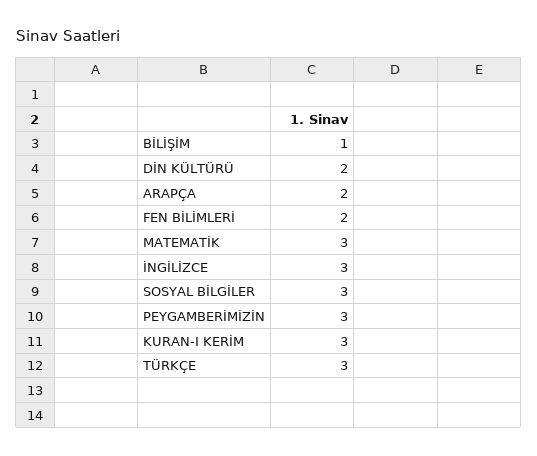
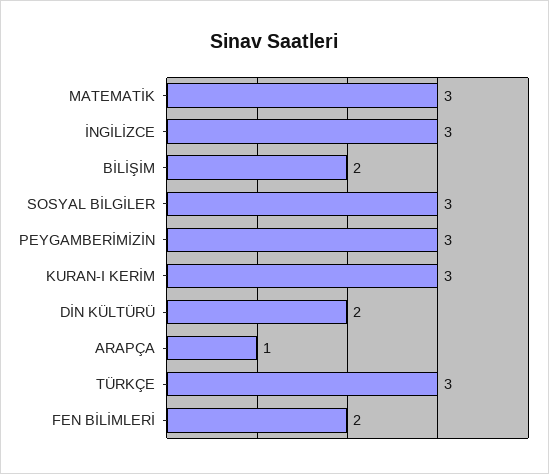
BİLİŞİM: 1 -> 2
ARAPÇA: 2 -> 1

